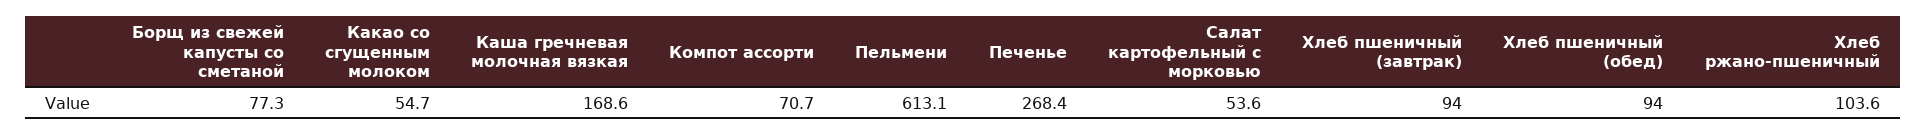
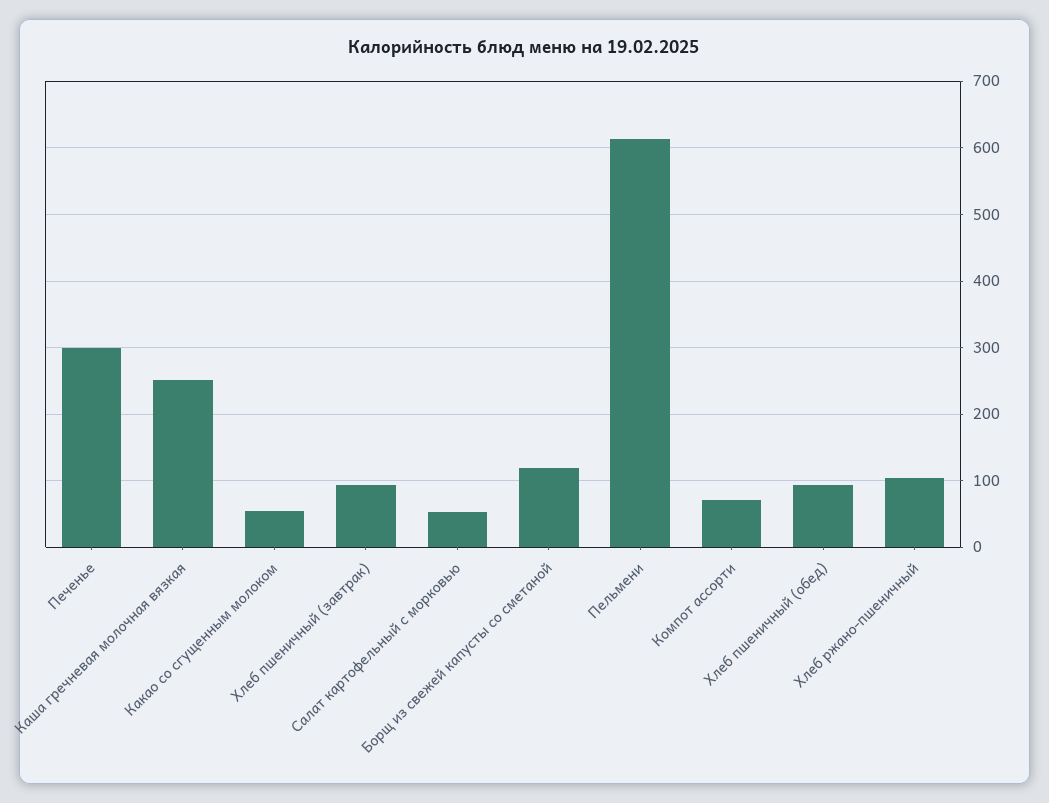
Борщ из свежей капусты со сметаной: 77.3 -> 120
Каша гречневая молочная вязкая: 168.6 -> 250
Печенье: 268.4 -> 300

